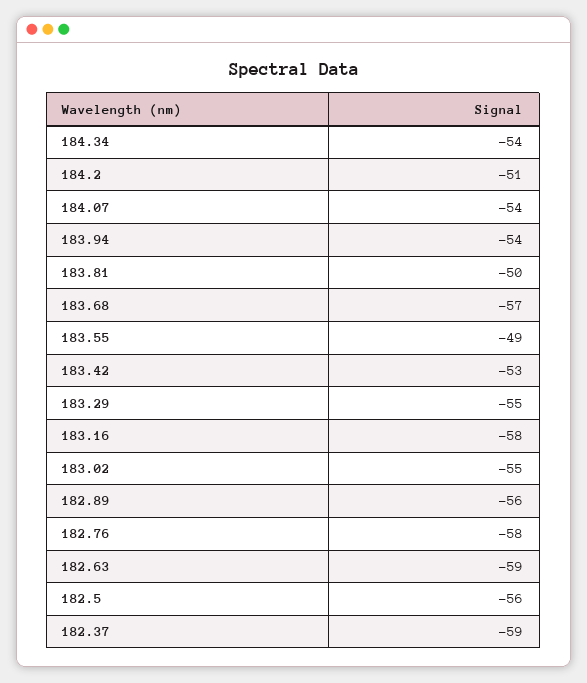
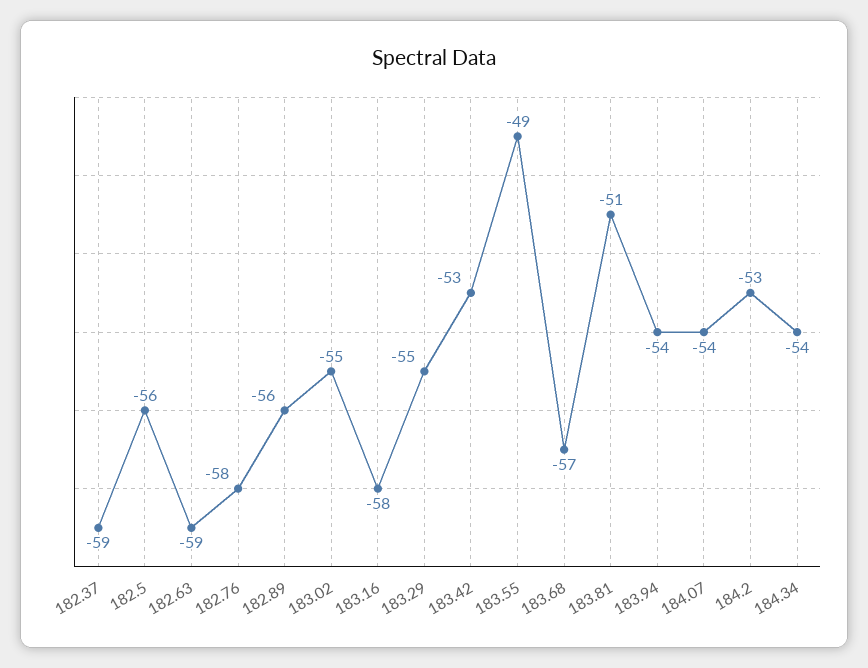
184.2: -51 -> -53
183.81: -50 -> -51

